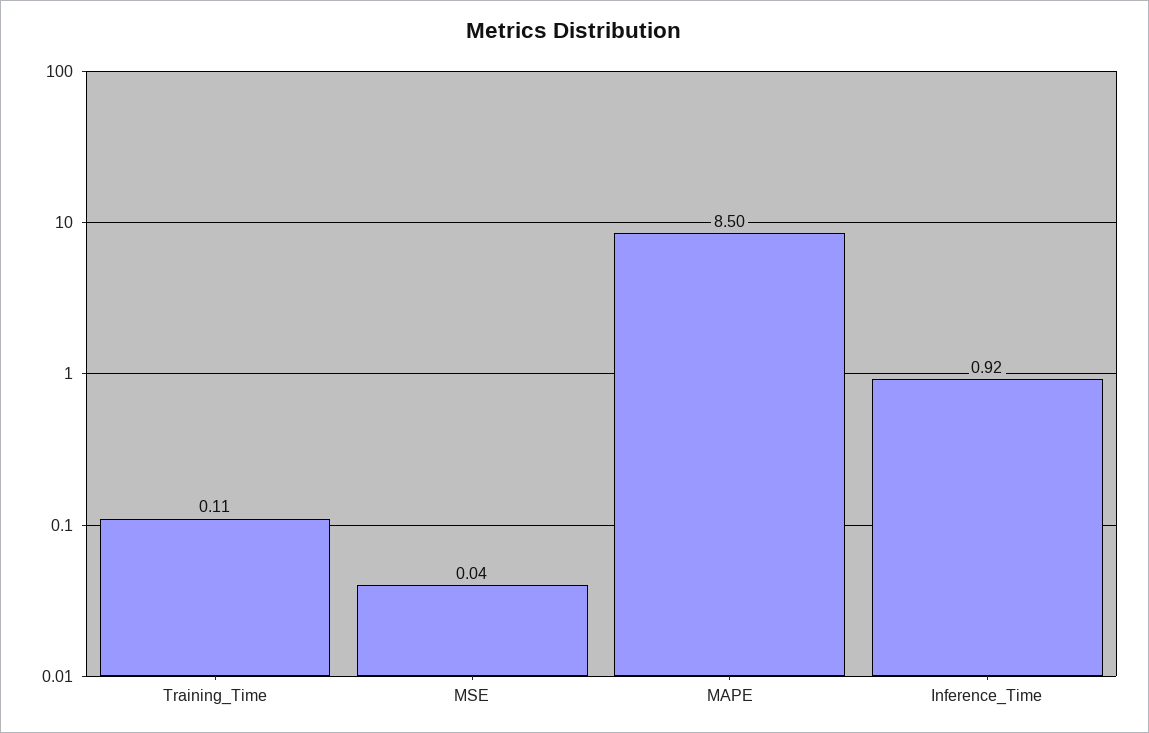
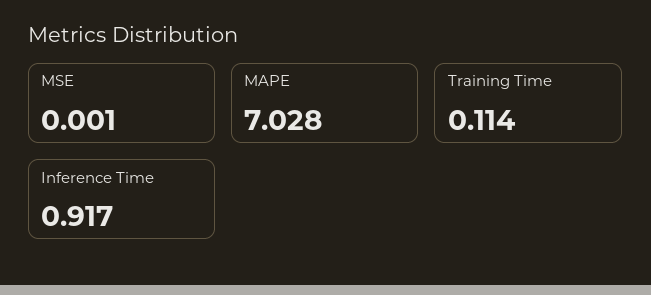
MSE: 0.04 -> 0.001
MAPE: 8.5 -> 7.028

